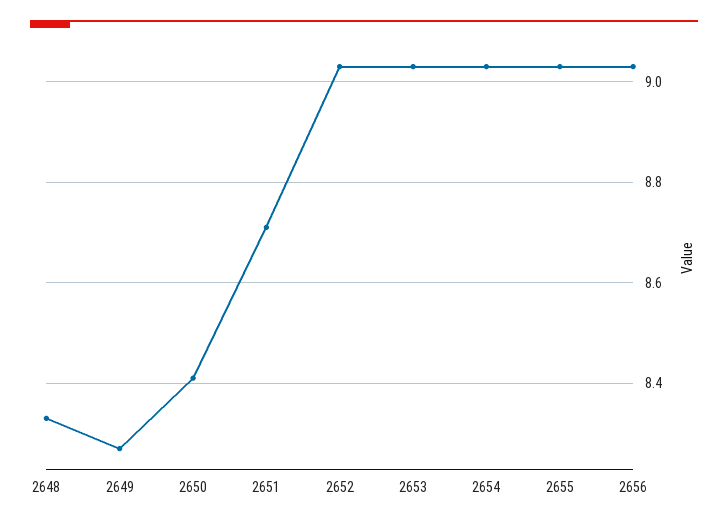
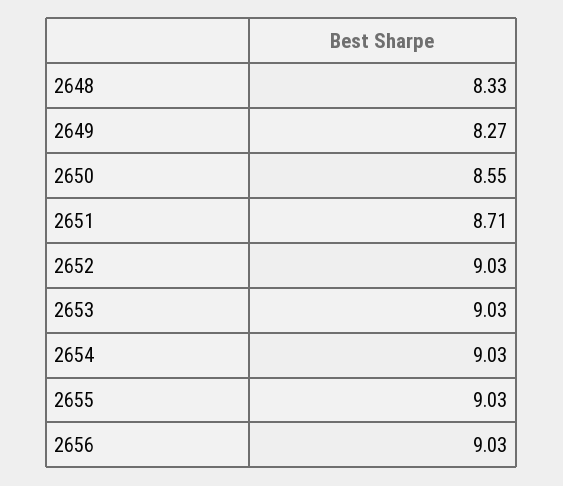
2650: 8.4 -> 8.55

